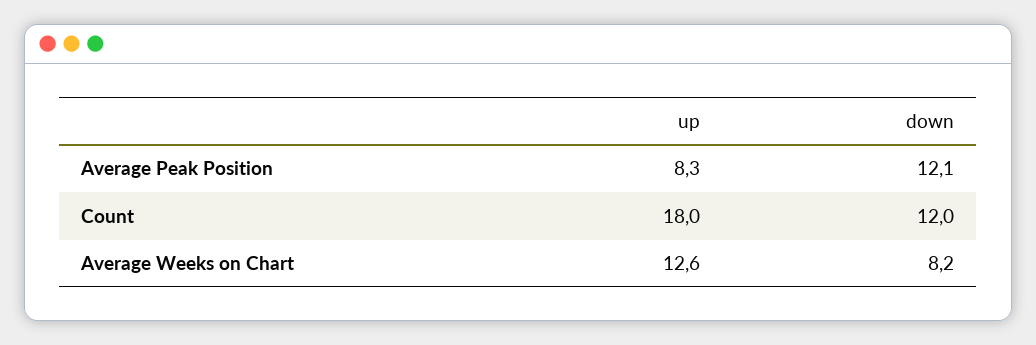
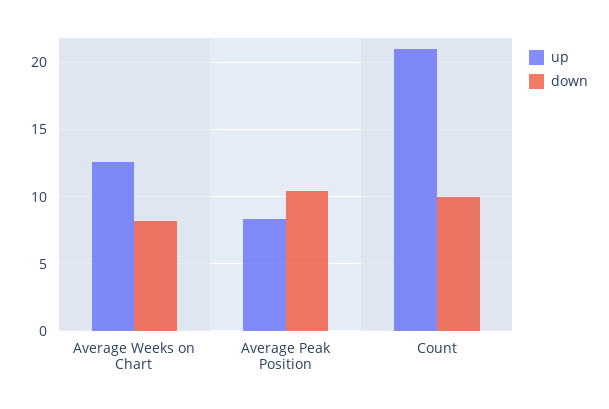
down, Average Peak Position: 12.1 -> 10.5
up, Count: 18 -> 21
down, Count: 12 -> 10

